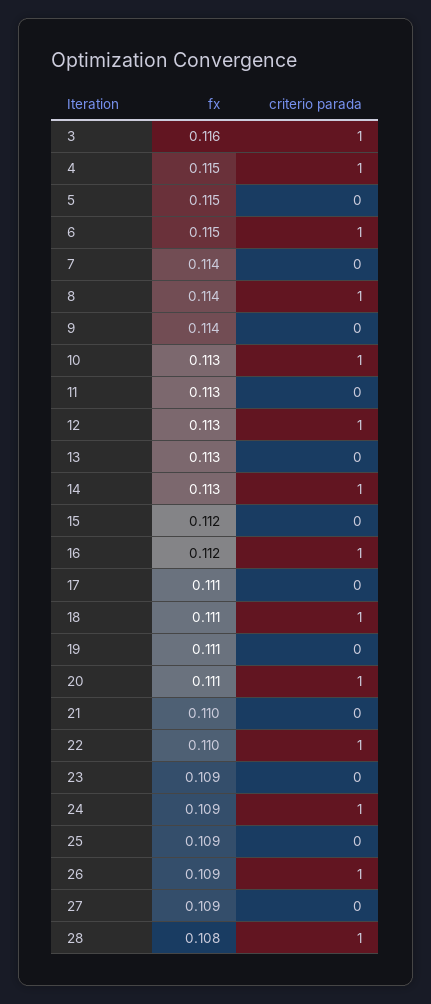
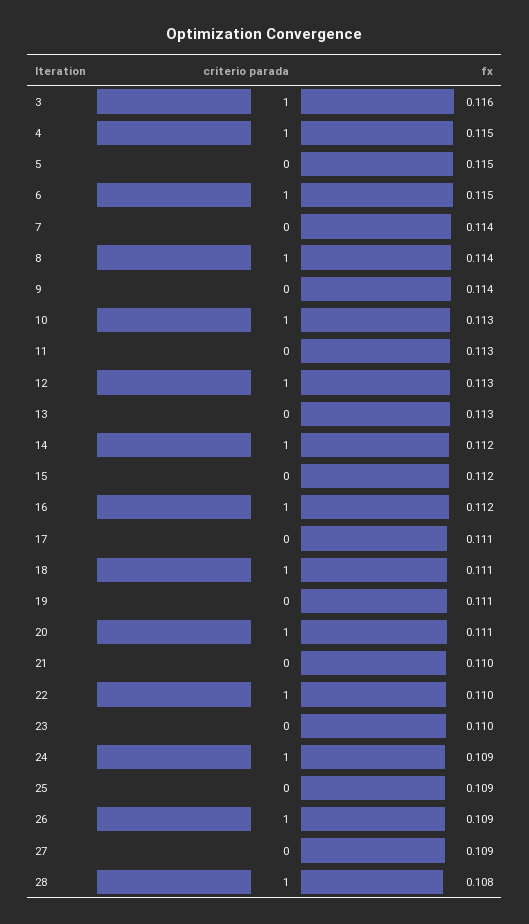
fx, 14: 0.113 -> 0.112
fx, 23: 0.109 -> 0.11

